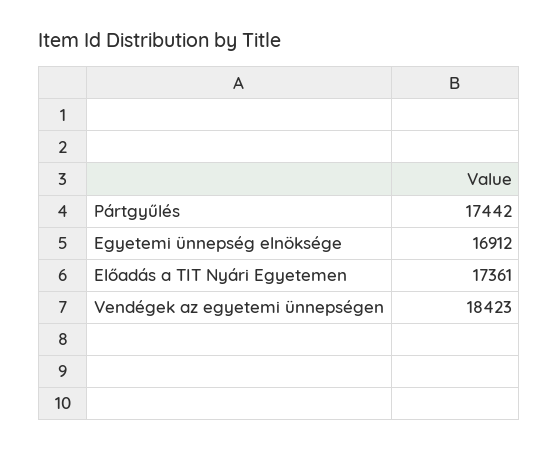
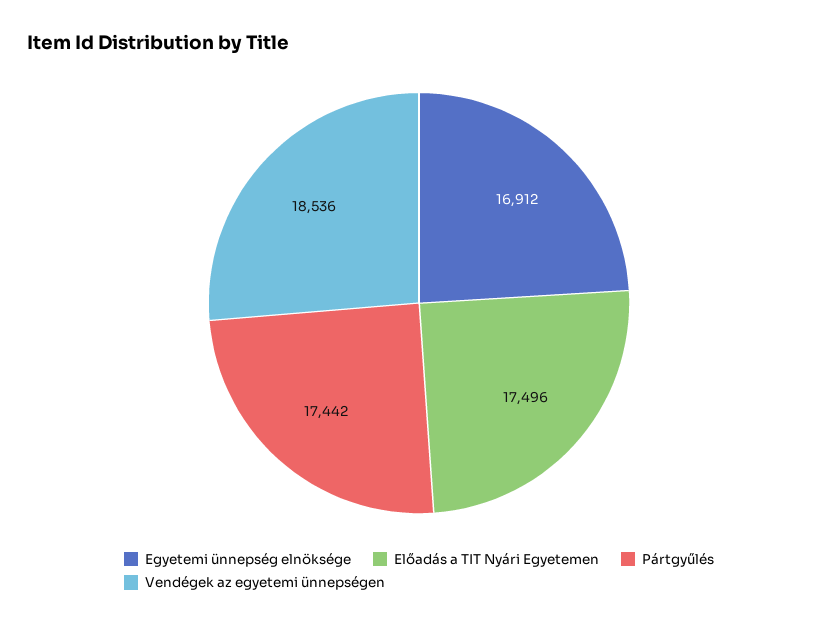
Előadás a TIT Nyári Egyetemen: 17361 -> 17496
Vendégek az egyetemi ünnepségen: 18423 -> 18536

